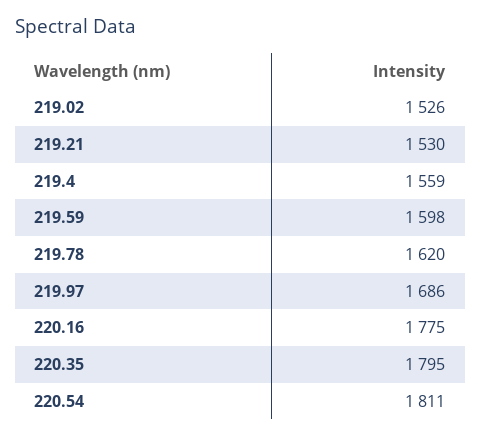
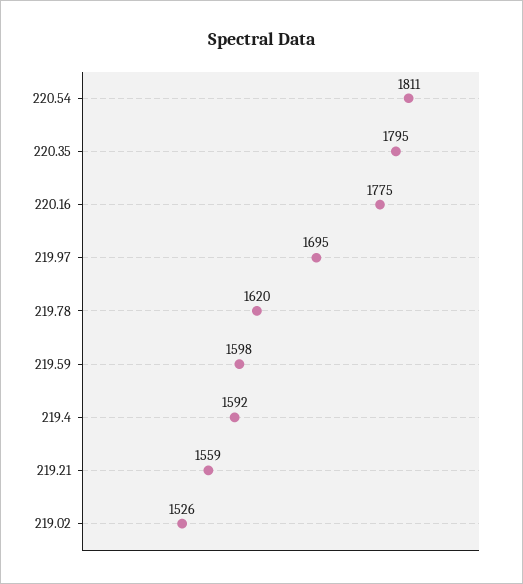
219.21: 1530 -> 1559
219.4: 1559 -> 1592
219.97: 1686 -> 1695

